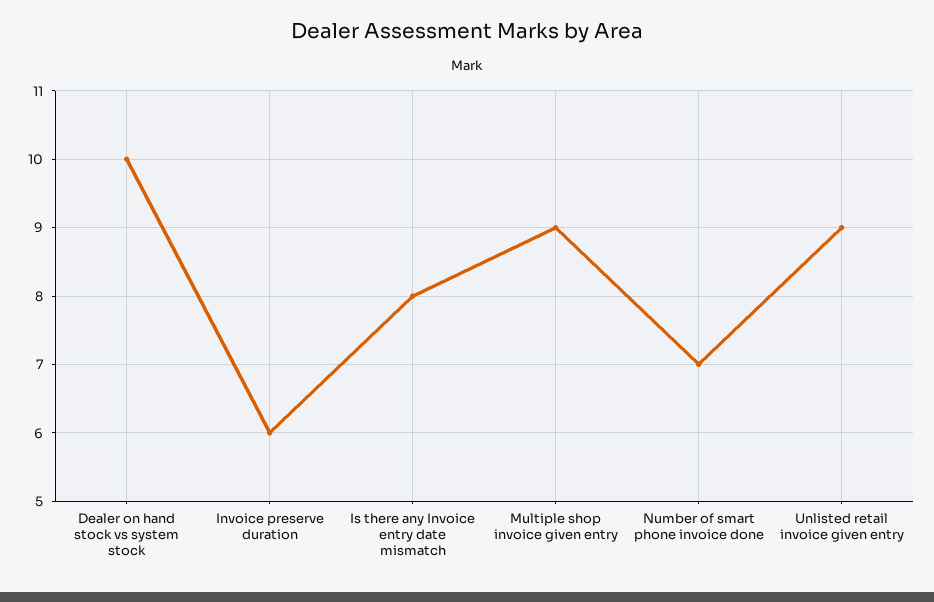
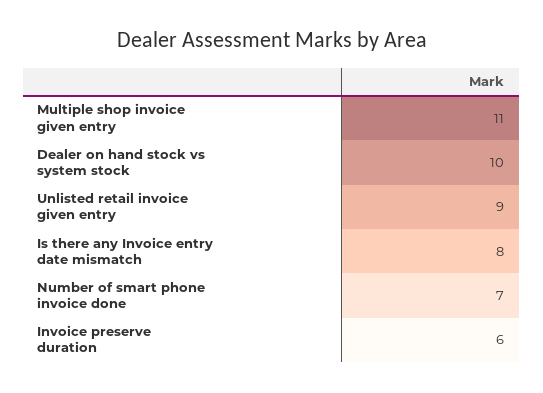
Multiple shop invoice given entry: 9 -> 11

